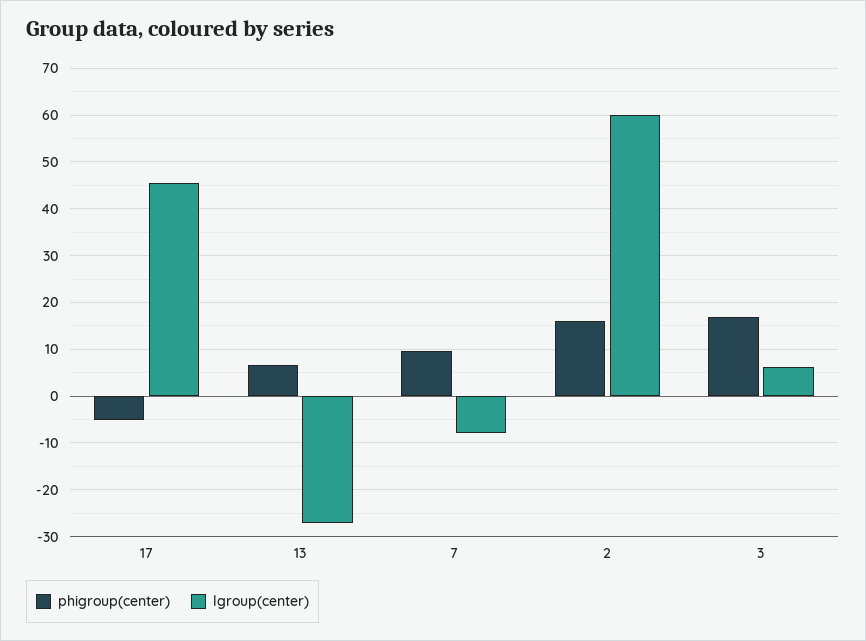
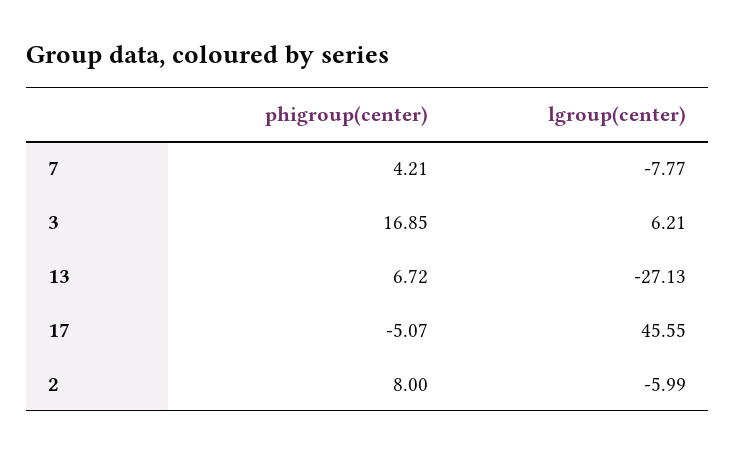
phigroup(center), 7: 10 -> 4.21
phigroup(center), 2: 16 -> 8
lgroup(center), 2: 60 -> -5.99

